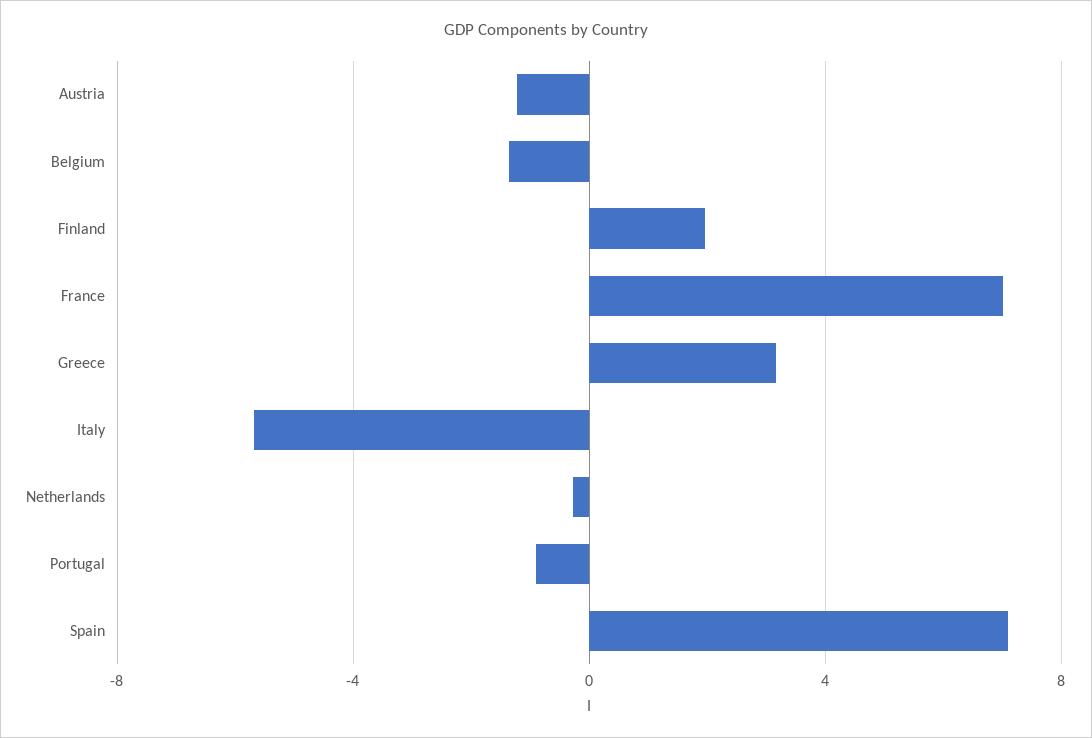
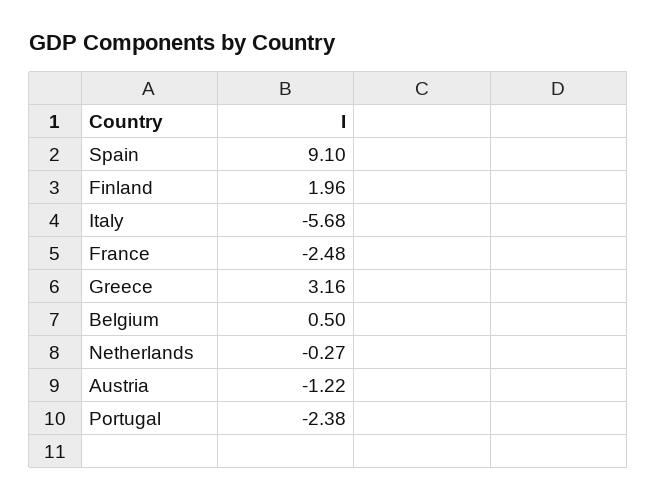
Belgium: -1.5 -> 0.5
France: 7 -> -2.48
Portugal: -1 -> -2.38
Spain: 7 -> 9.1

